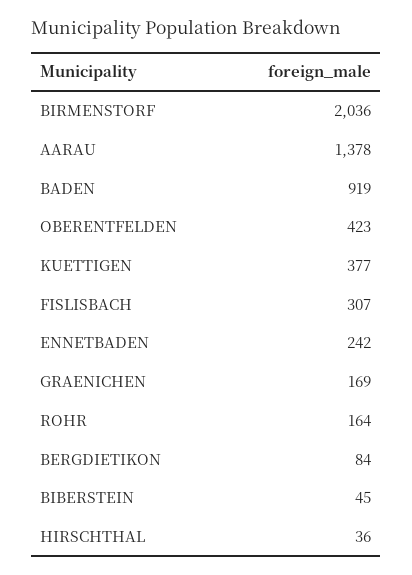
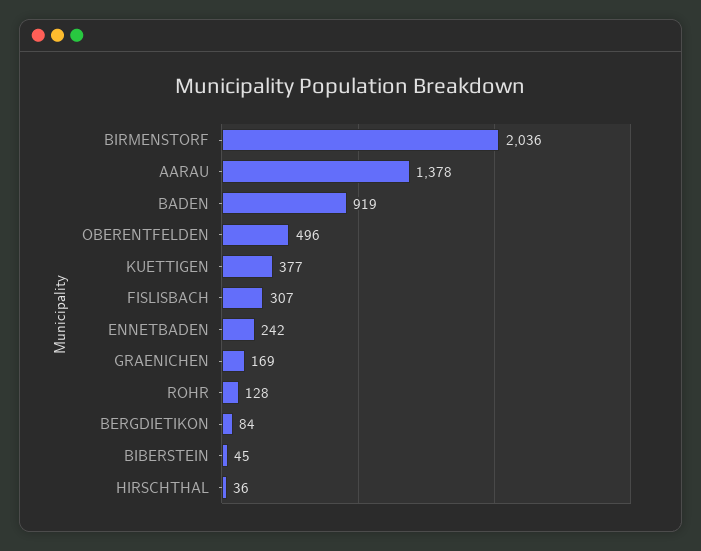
OBERENTFELDEN: 423 -> 496
ROHR: 164 -> 128

